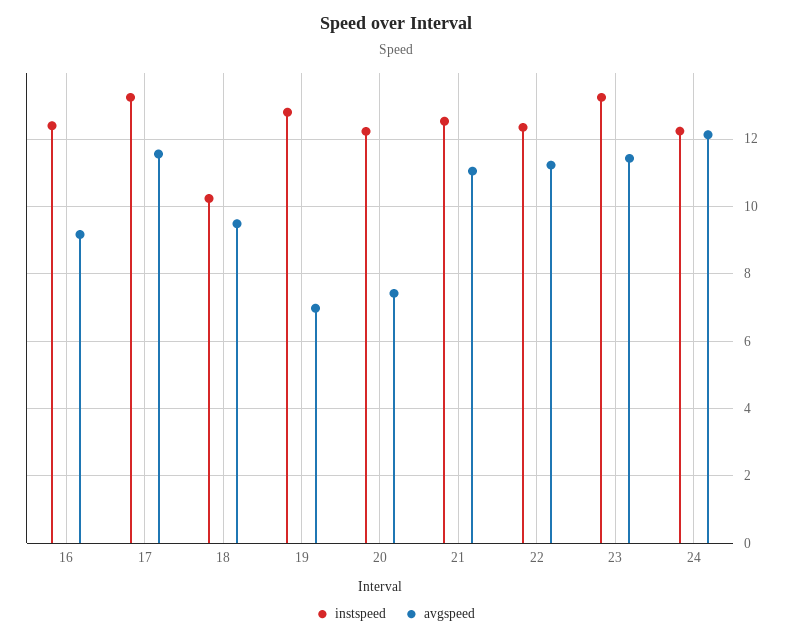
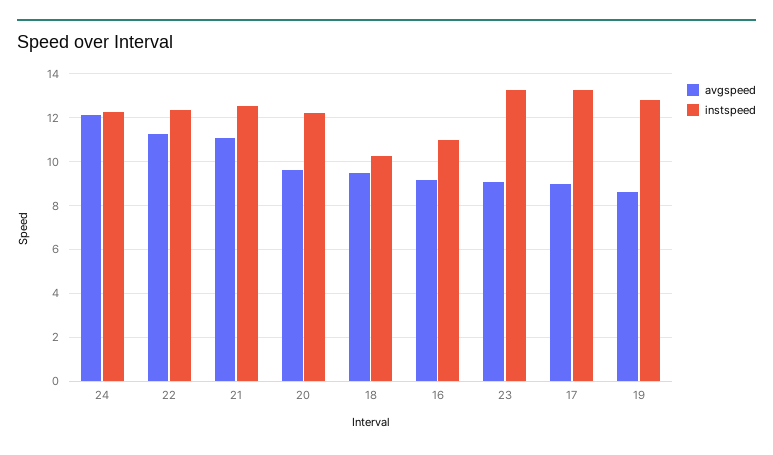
instspeed, 16: 12.4 -> 11
avgspeed, 17: 11.6 -> 9
avgspeed, 19: 7 -> 8.5
avgspeed, 20: 7.4 -> 9.5
avgspeed, 23: 11.4 -> 9

